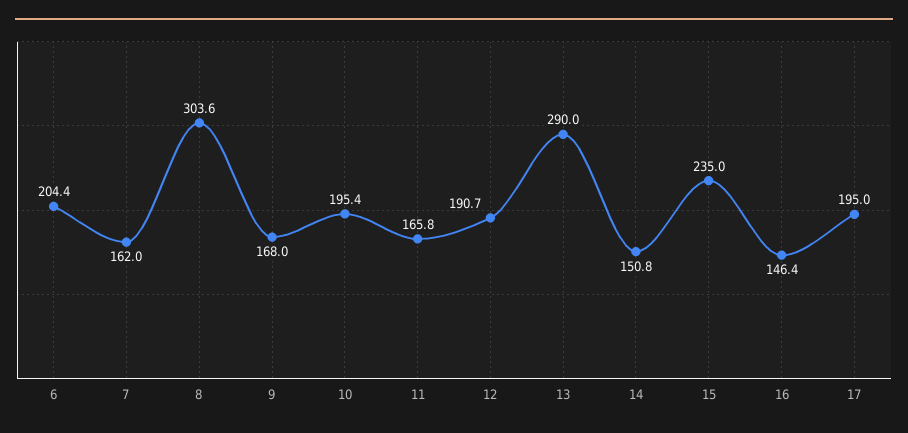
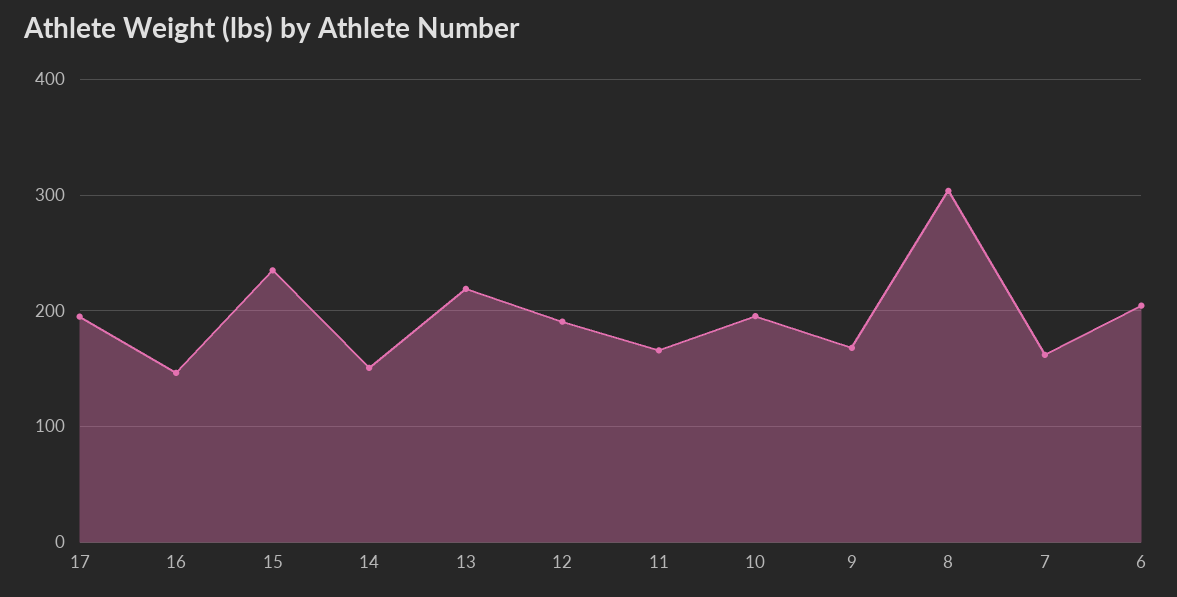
13: 290 -> 220

